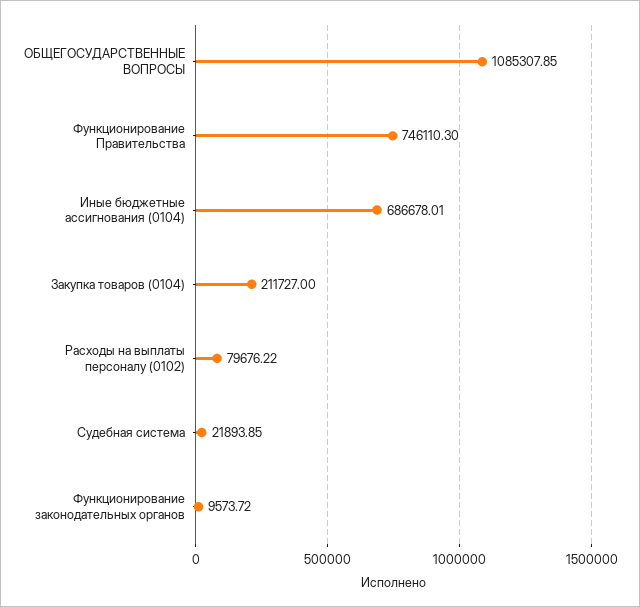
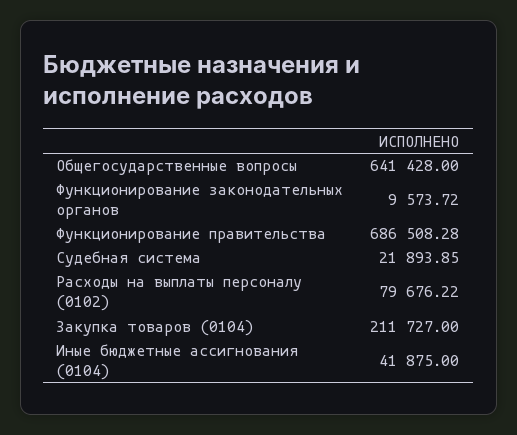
ОБЩЕГОСУДАРСТВЕННЫЕ ВОПРОСЫ: 1085307.85 -> 641428
Функционирование Правительства: 746110.3 -> 686508.28
Иные бюджетные ассигнования (0104): 686678.01 -> 41875

